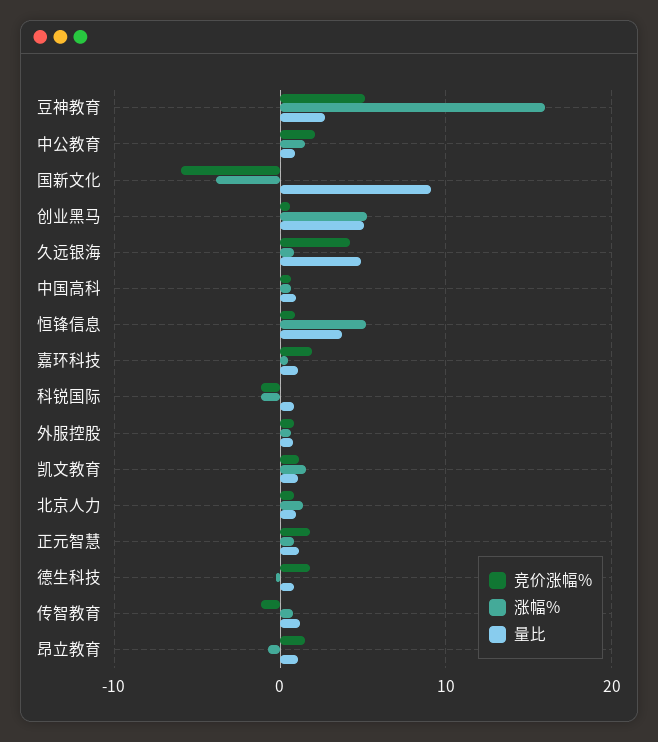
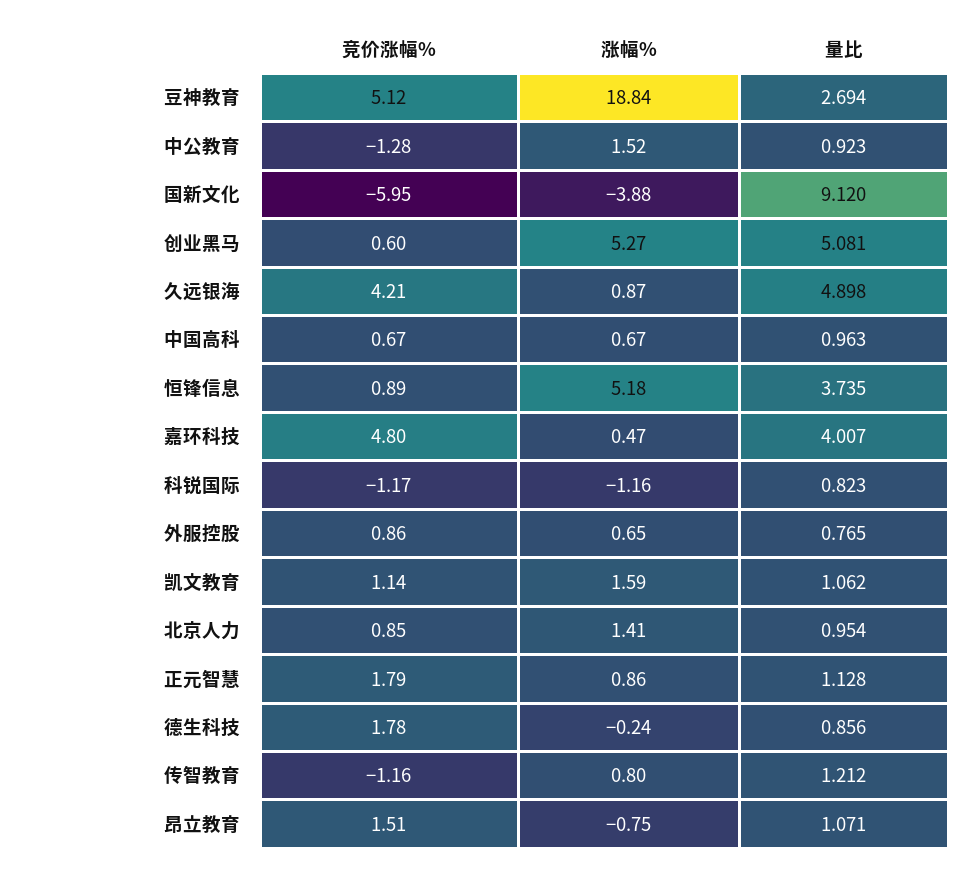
涨幅%, 豆神教育: 16 -> 18.84
竞价涨幅%, 中公教育: 2 -> -1.28
竞价涨幅%, 嘉环科技: 2 -> 4.8
量比, 嘉环科技: 1 -> 4.007

